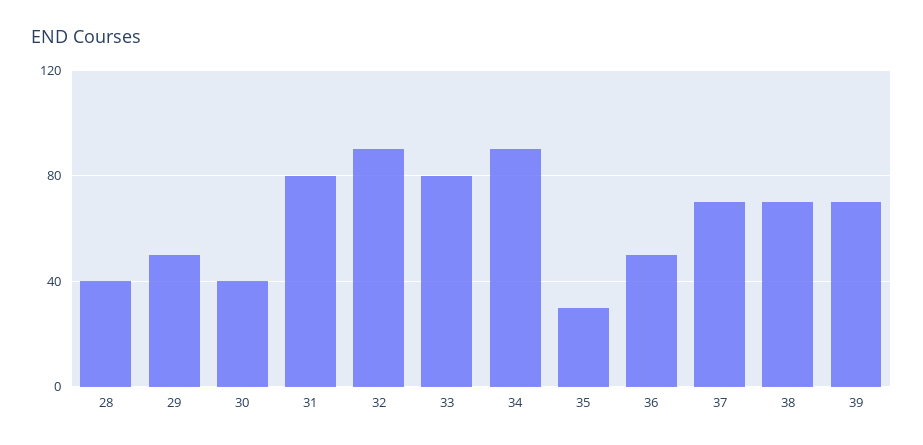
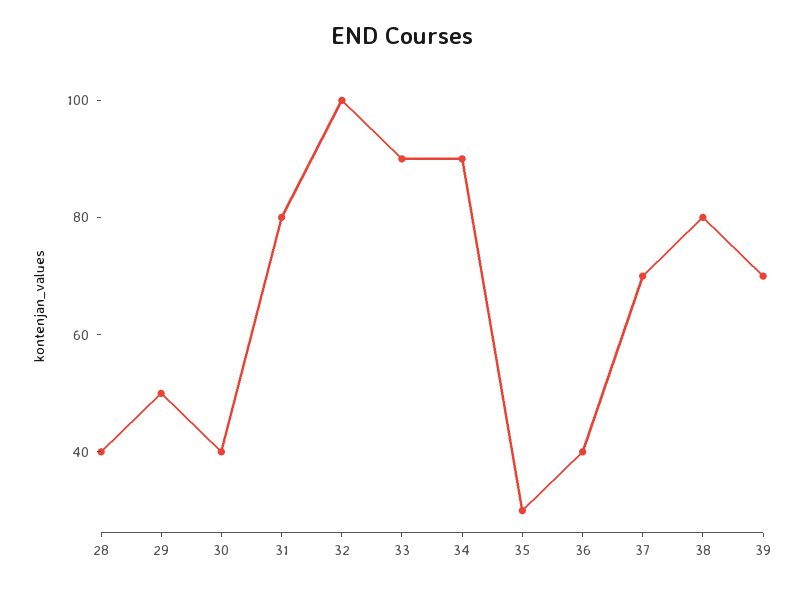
32: 90 -> 100
33: 80 -> 90
36: 50 -> 40
38: 70 -> 80

